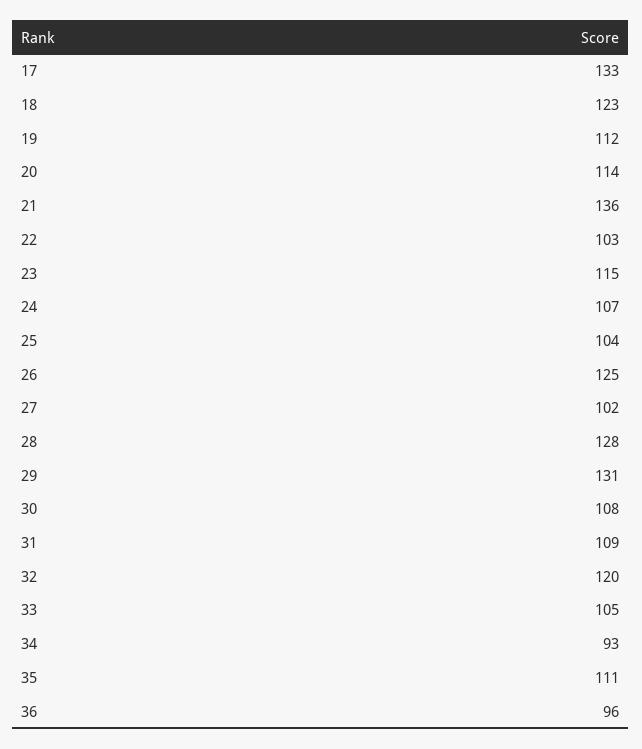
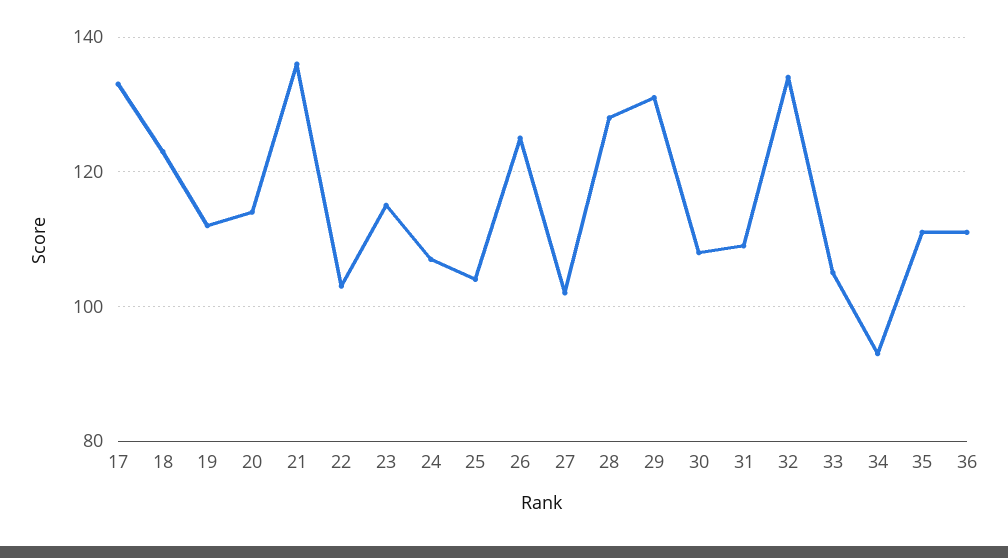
32: 120 -> 135
36: 96 -> 110

